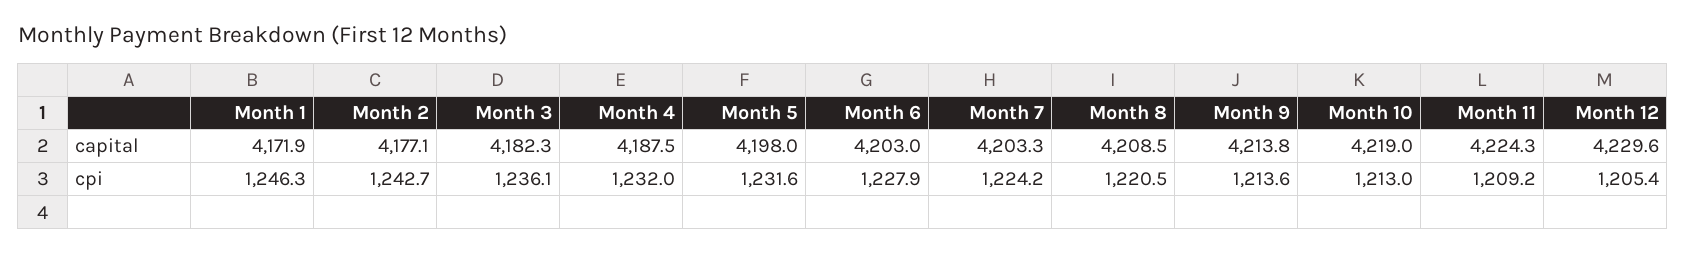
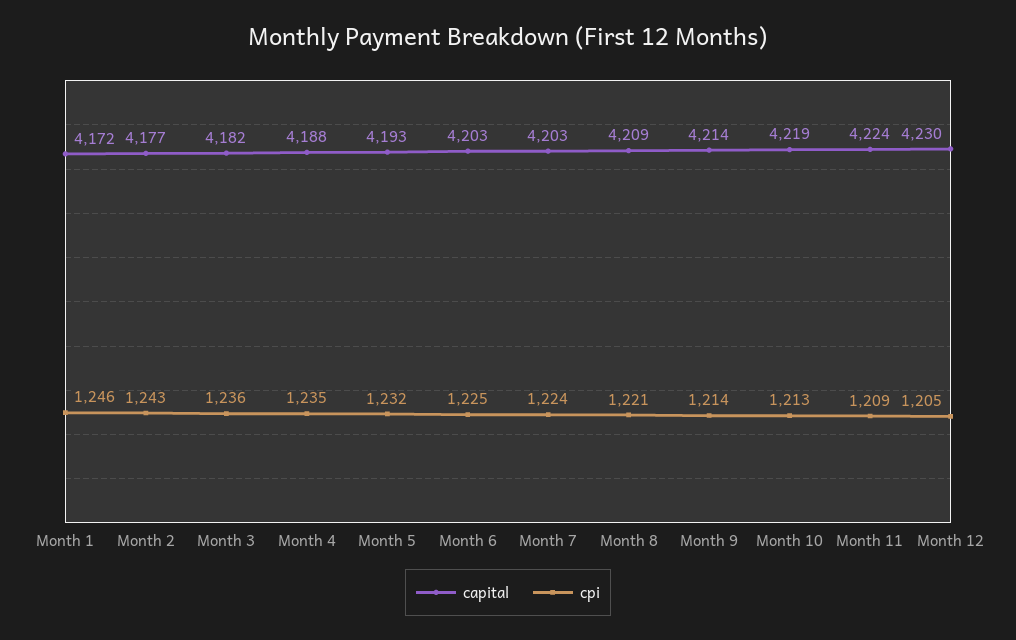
capital, Month 5: 4198 -> 4193
cpi, Month 4: 1232 -> 1235
cpi, Month 6: 1227.9 -> 1225

